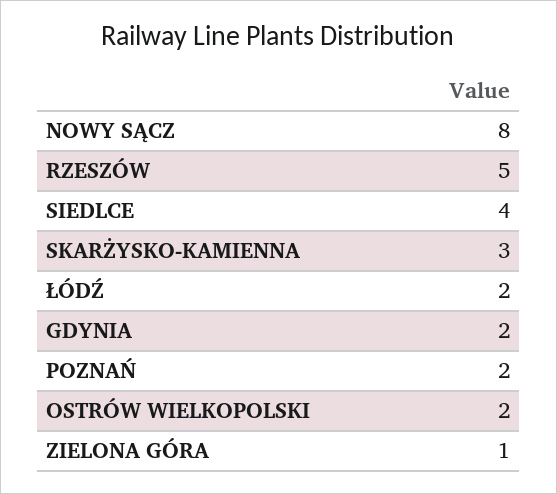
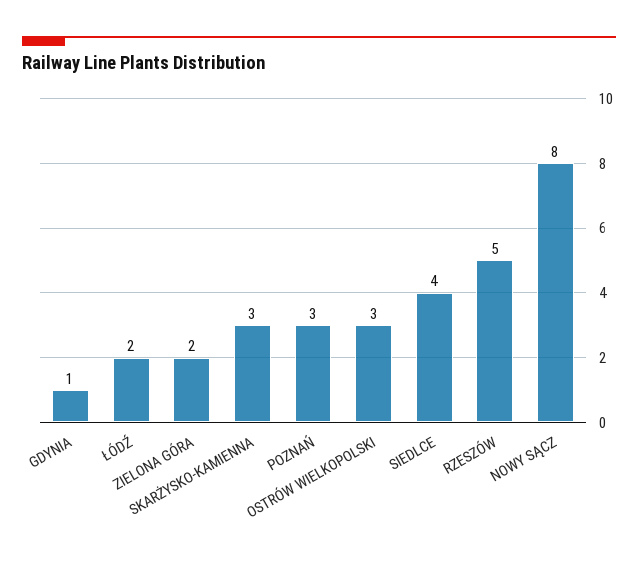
GDYNIA: 2 -> 1
POZNAŃ: 2 -> 3
OSTRÓW WIELKOPOLSKI: 2 -> 3
ZIELONA GÓRA: 1 -> 2

